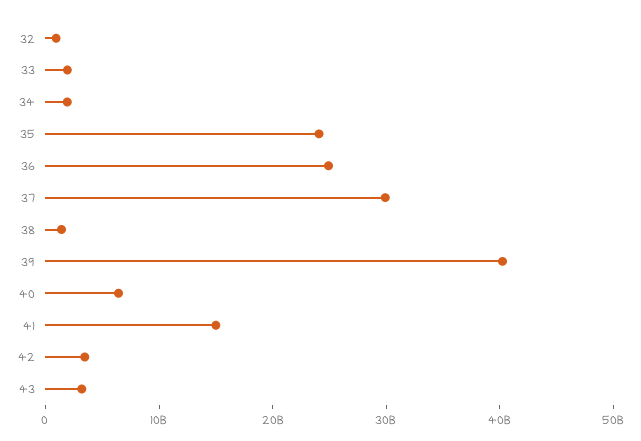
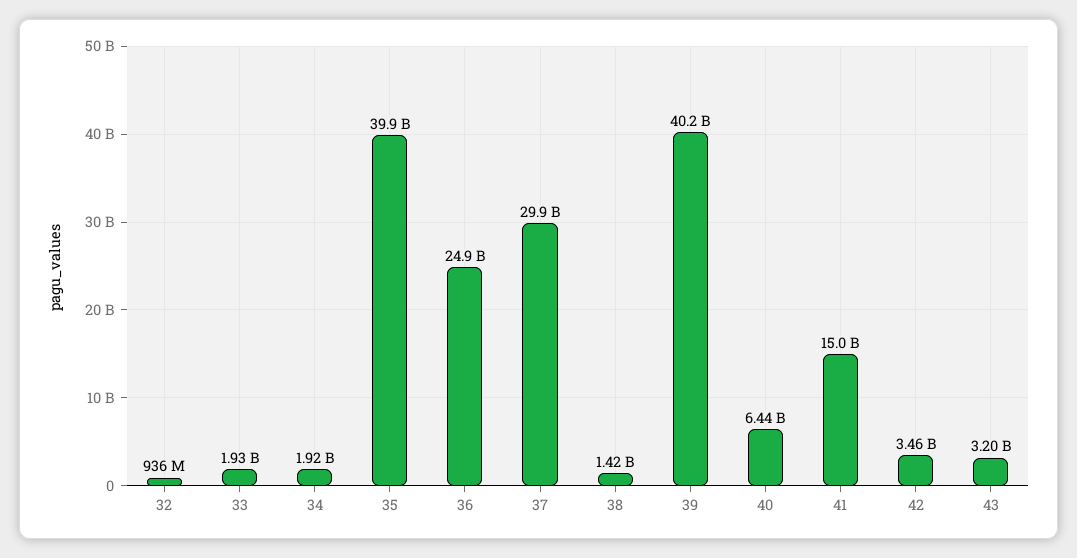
35: 24000000000 -> 39900000000

